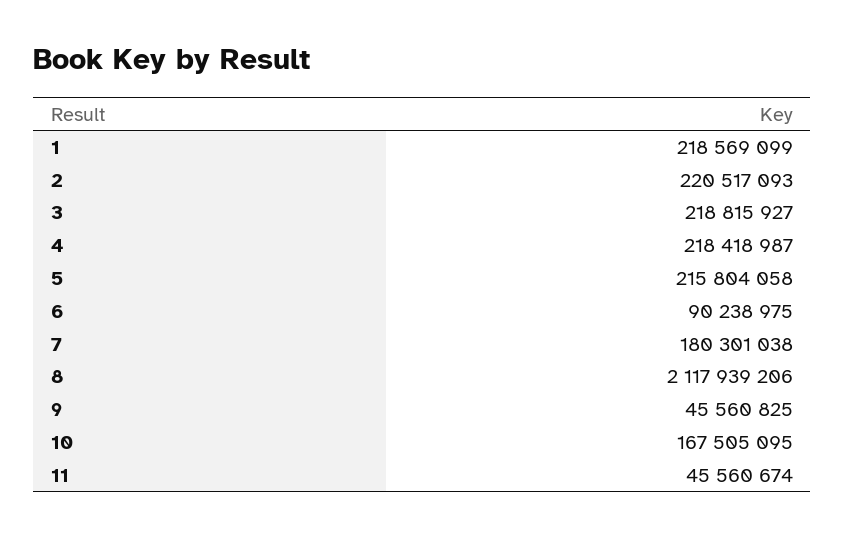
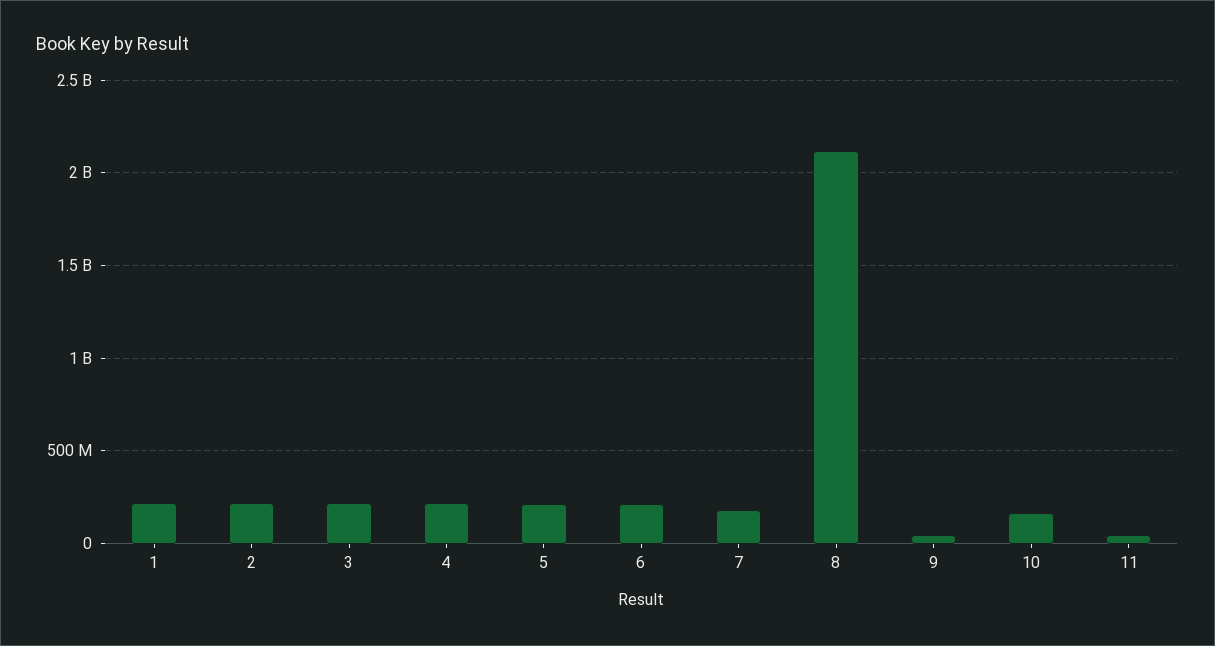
6: 90238975 -> 200000000

